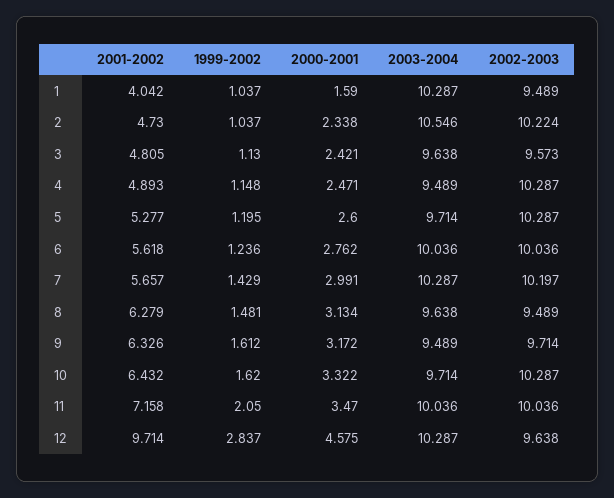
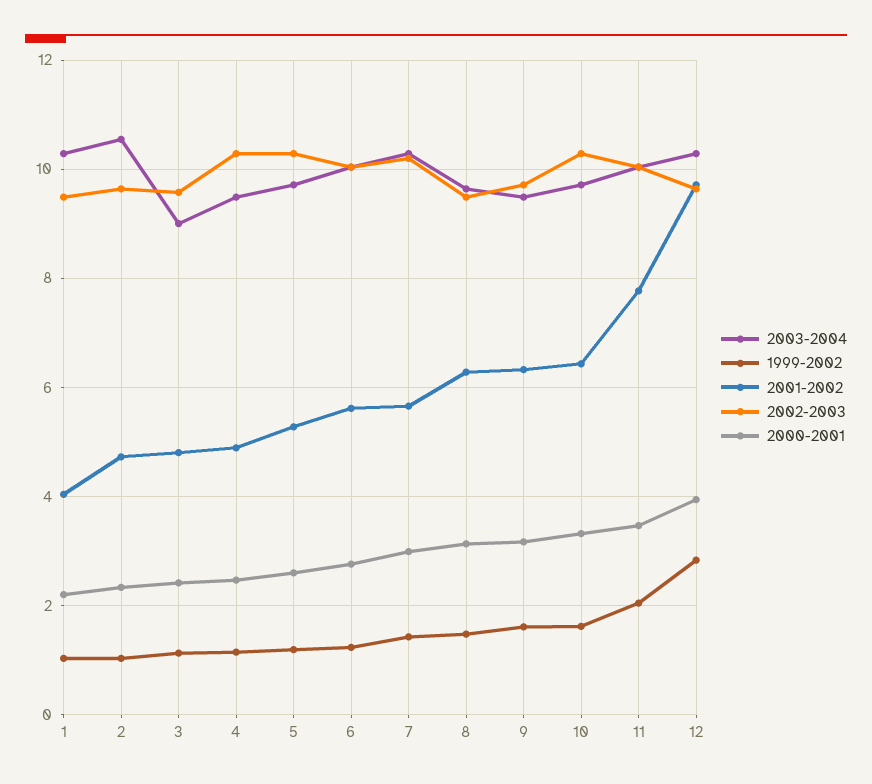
2000-2001, 1: 1.59 -> 2.2
2002-2003, 2: 10.224 -> 9.6
2003-2004, 3: 9.638 -> 9
2001-2002, 11: 7.158 -> 7.8
2000-2001, 12: 4.575 -> 4

